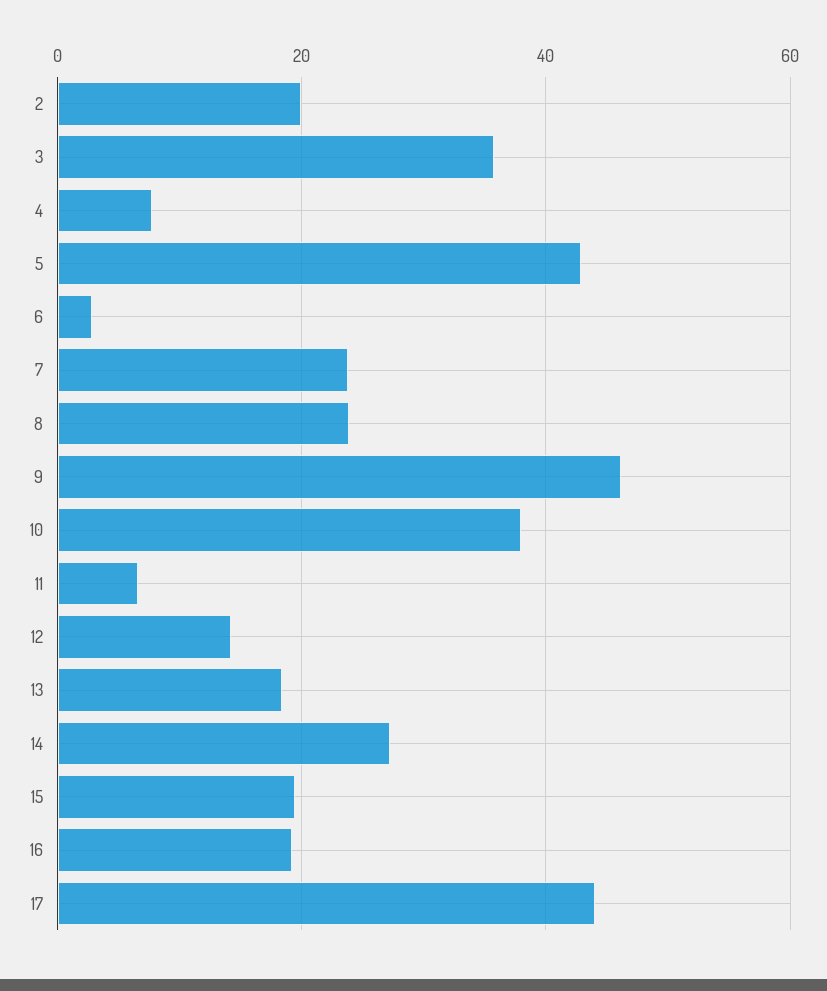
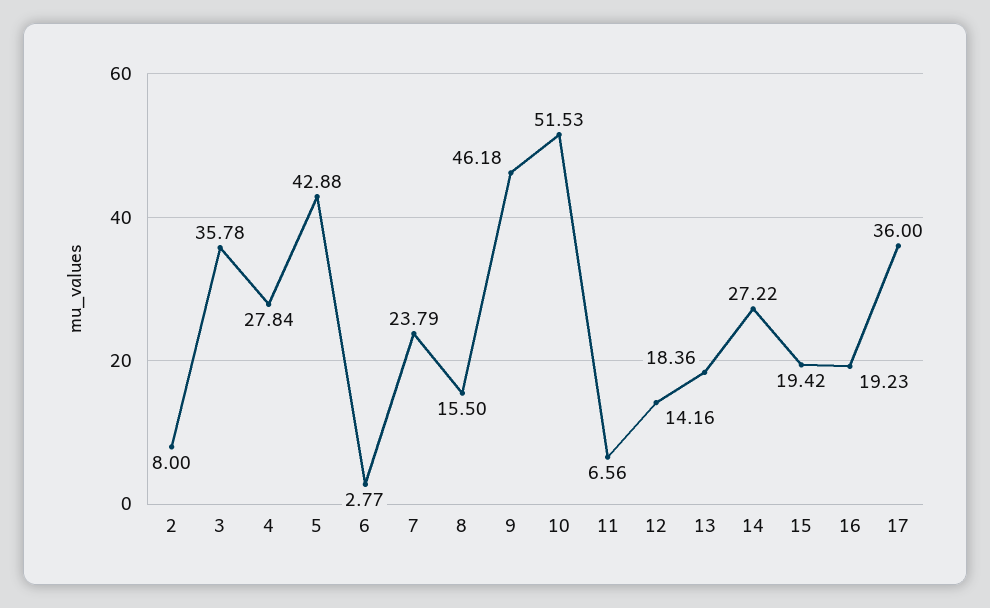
2: 20 -> 8
4: 8 -> 27.84
8: 24 -> 15.5
10: 38 -> 51.53
17: 44 -> 36

